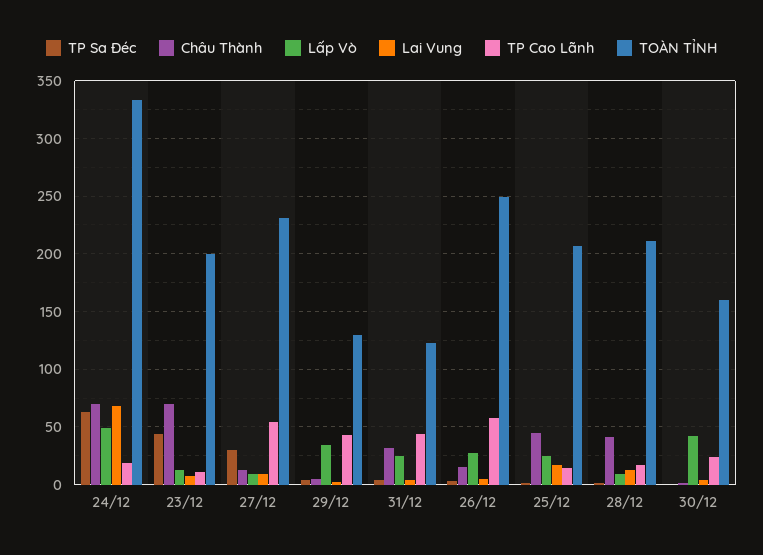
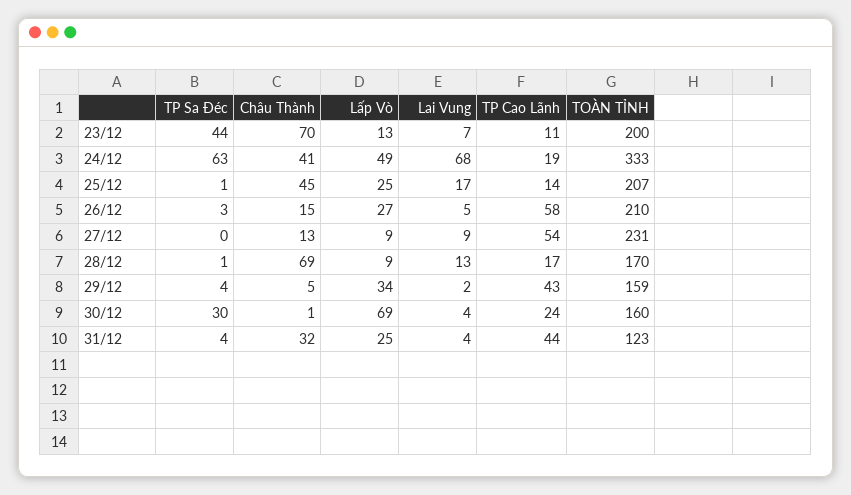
Châu Thành, 24/12: 70 -> 41
TP Sa Đéc, 27/12: 30 -> 0
TOÀN TỈNH, 29/12: 130 -> 159
TOÀN TỈNH, 26/12: 250 -> 210
Châu Thành, 28/12: 40 -> 69
TOÀN TỈNH, 28/12: 210 -> 170
TP Sa Đéc, 30/12: 0 -> 30
Lấp Vò, 30/12: 40 -> 69

